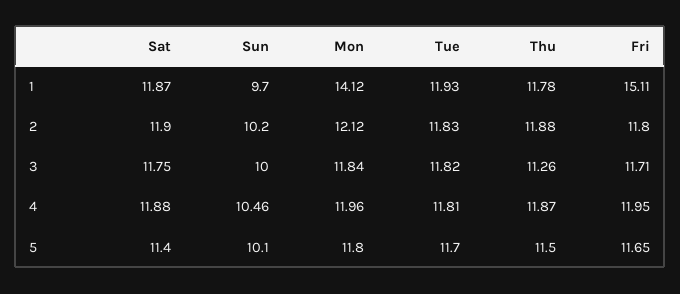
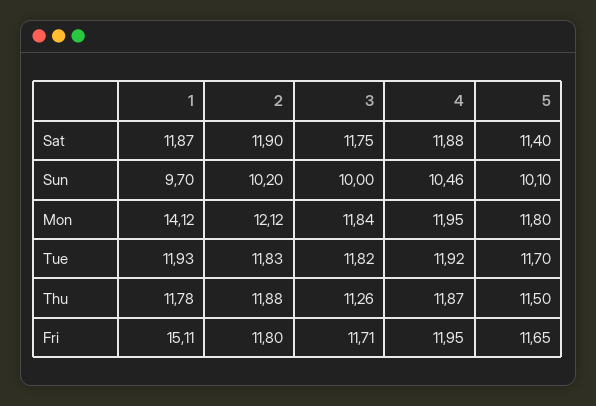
Mon, 4: 11.96 -> 11.95
Tue, 4: 11.81 -> 11.92

